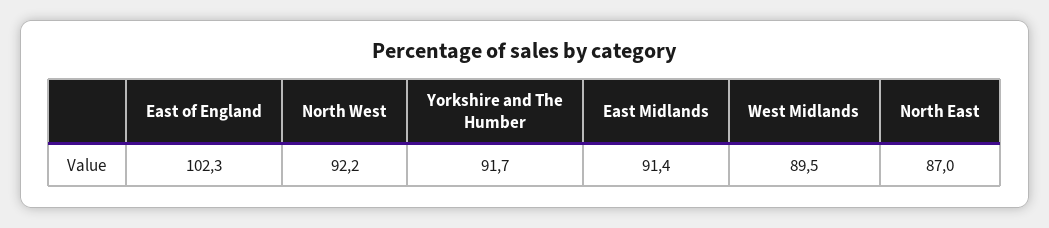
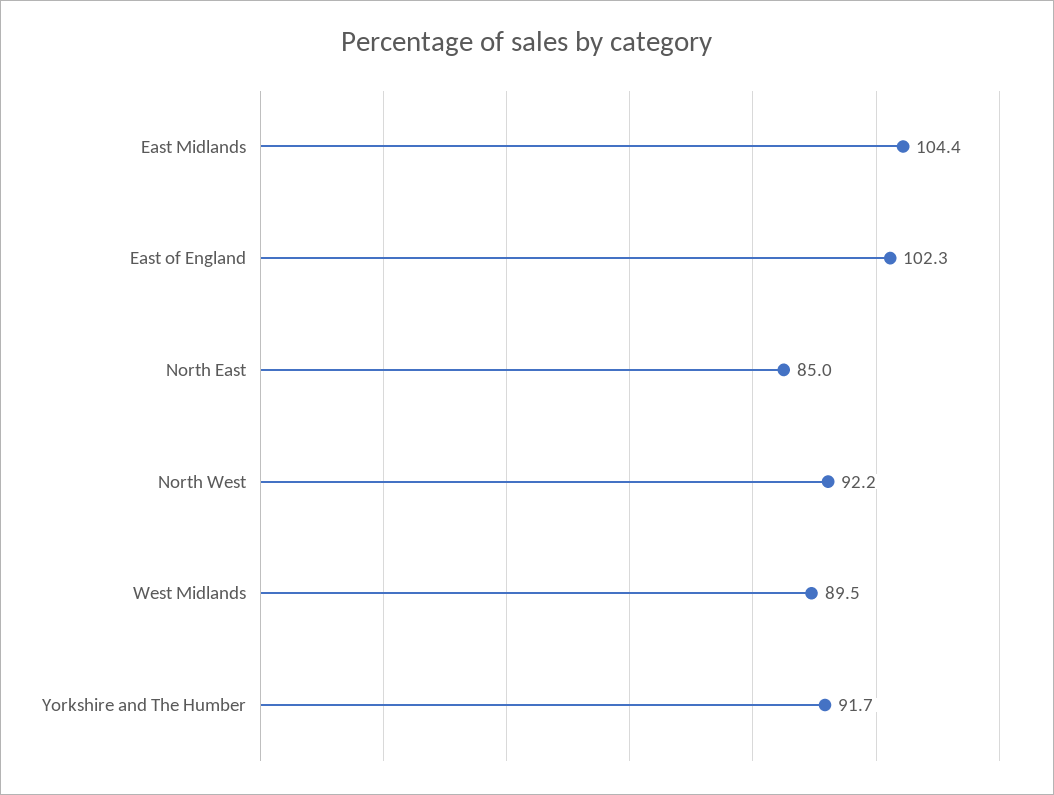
East Midlands: 91.4 -> 104.4
North East: 87 -> 85

